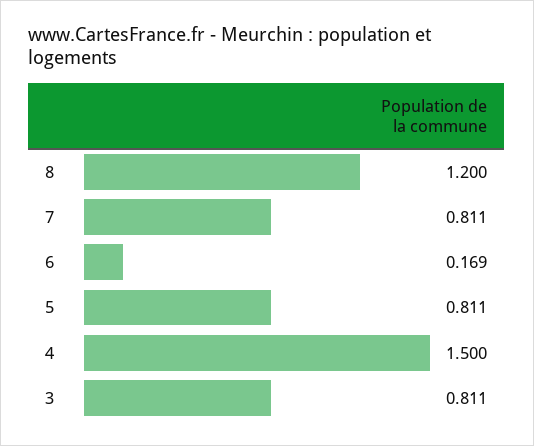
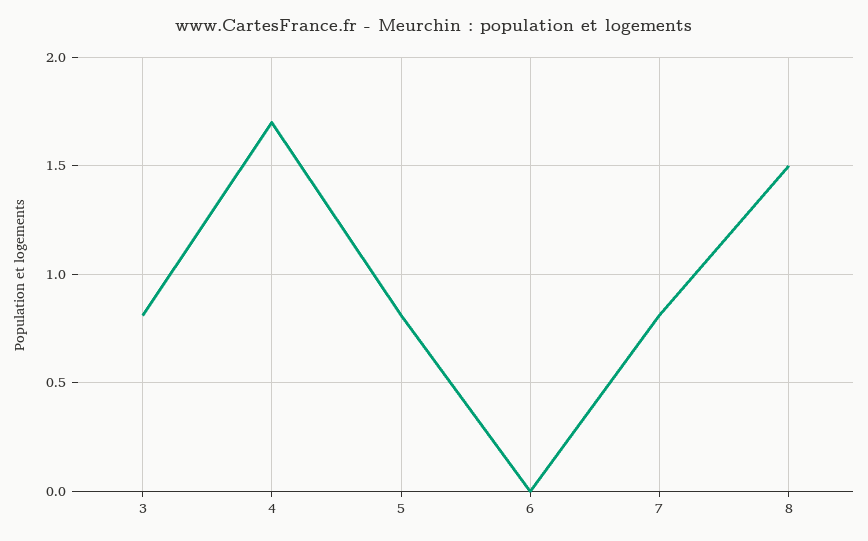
8: 1.2 -> 1.5
6: 0.169 -> 0
4: 1.5 -> 1.7

